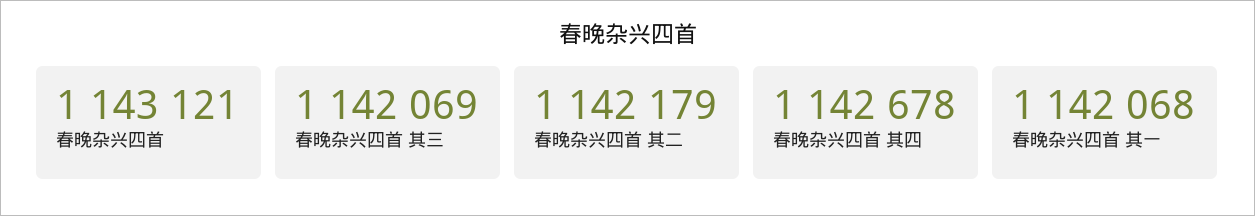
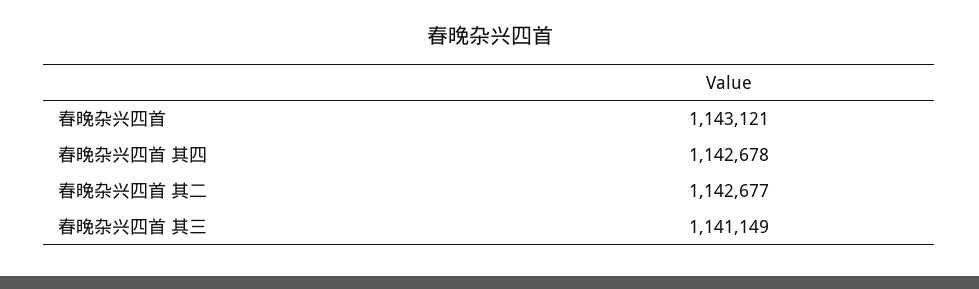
春晚杂兴四首 其三: 1142069 -> 1141149
春晚杂兴四首 其二: 1142179 -> 1142677
春晚杂兴四首 其一: 1142068 -> none

